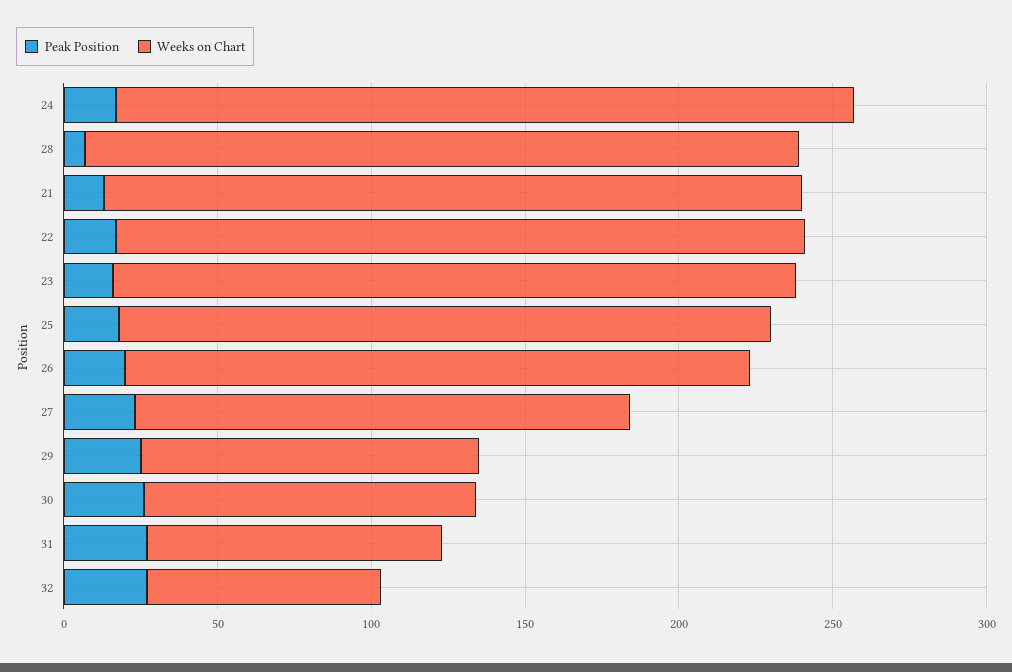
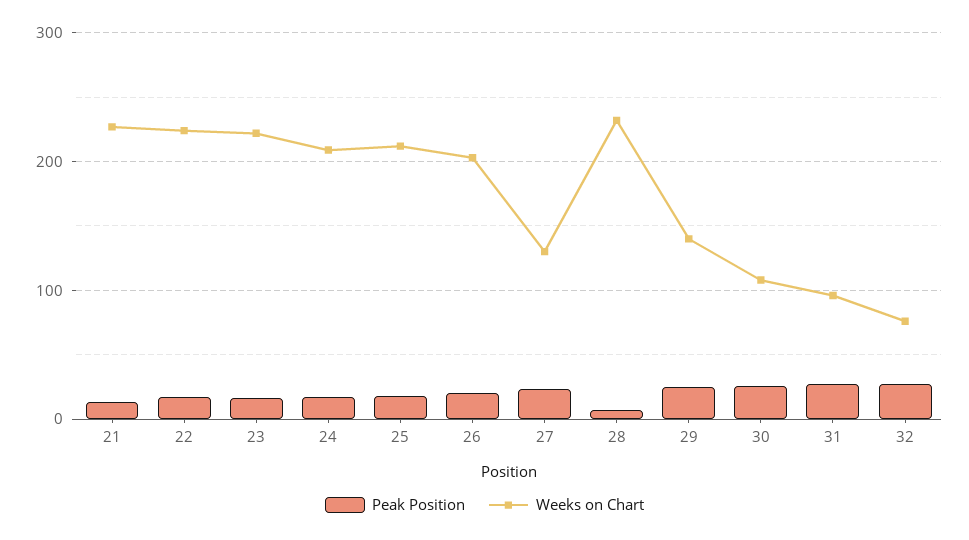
Weeks on Chart, 24: 240 -> 210
Weeks on Chart, 27: 160 -> 130
Weeks on Chart, 29: 110 -> 140

